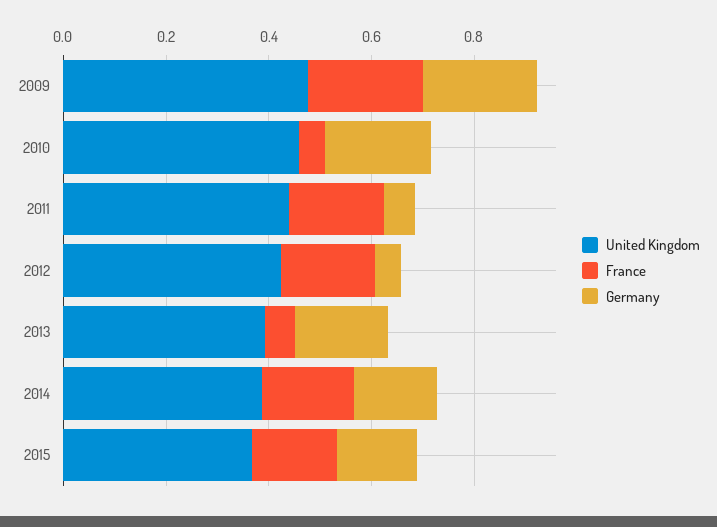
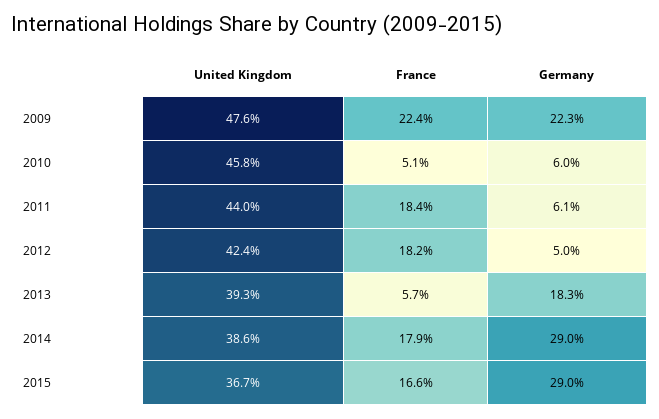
Germany, 2010: 0.2 -> 0.06
Germany, 2014: 0.15 -> 0.29
Germany, 2015: 0.15 -> 0.29

